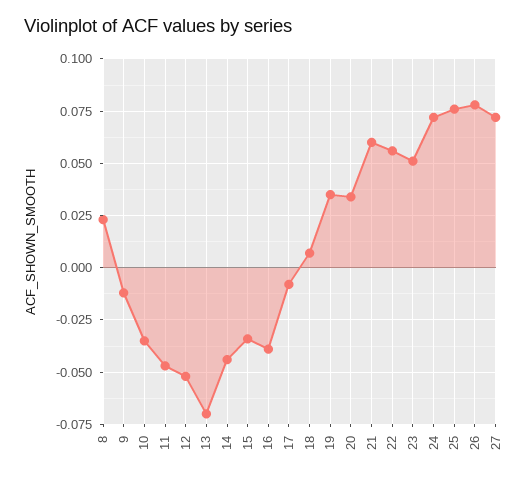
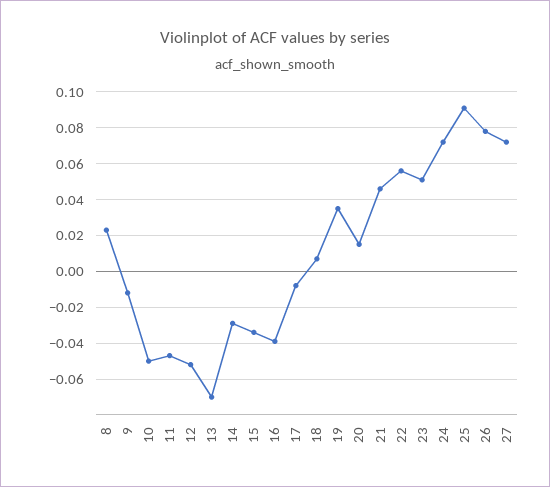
10: -0.035 -> -0.05
14: -0.045 -> -0.03
20: 0.035 -> 0.015
21: 0.06 -> 0.045
25: 0.075 -> 0.09

